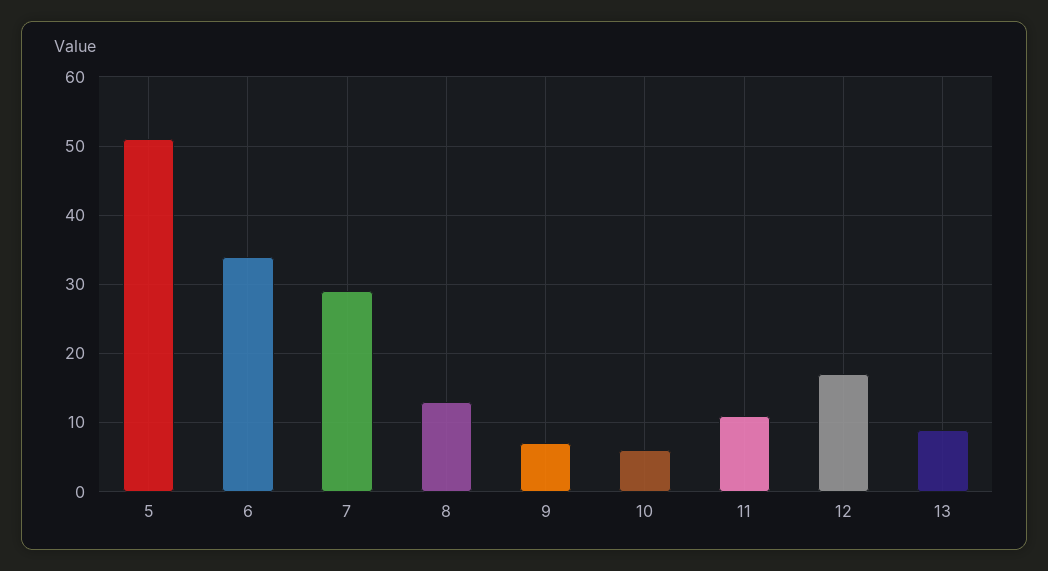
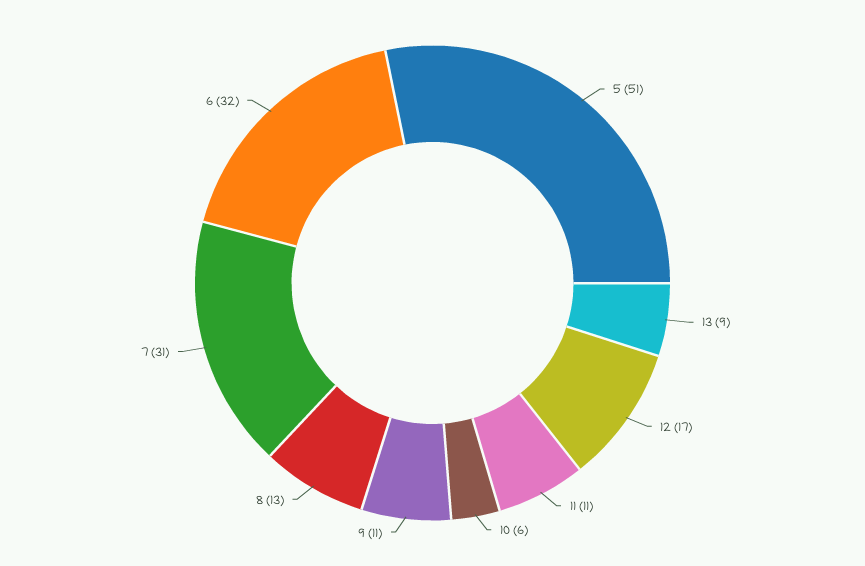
6: 34 -> 32
7: 29 -> 31
9: 7 -> 11

